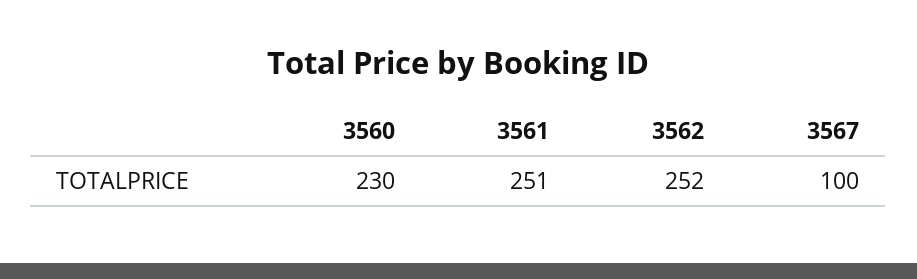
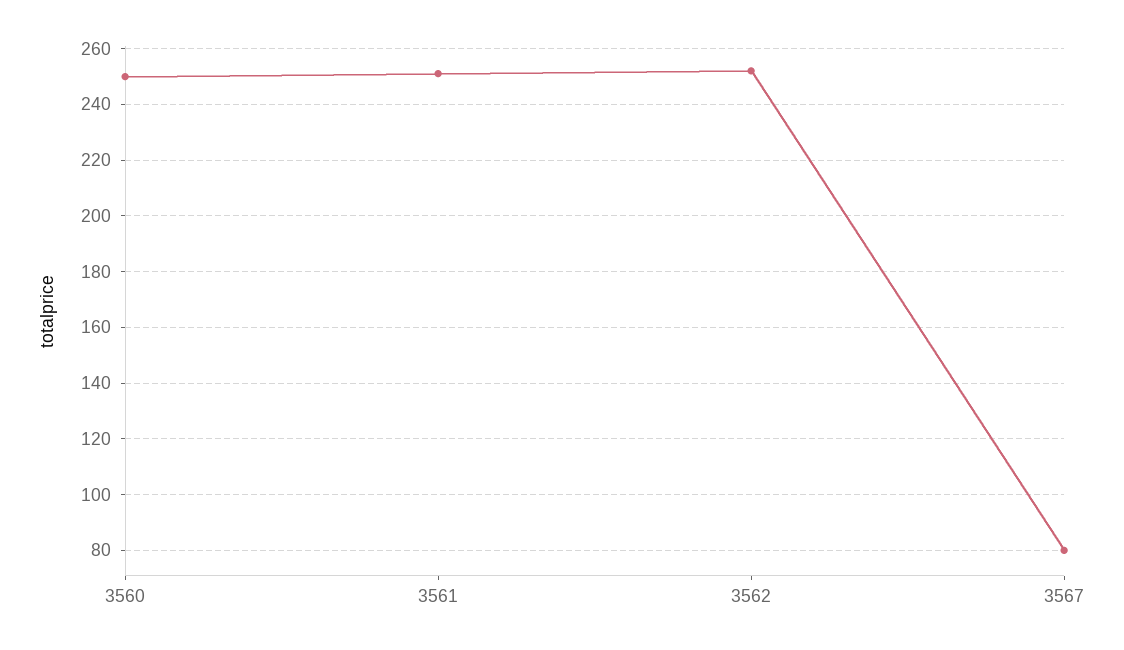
3560: 230 -> 250
3567: 100 -> 80

